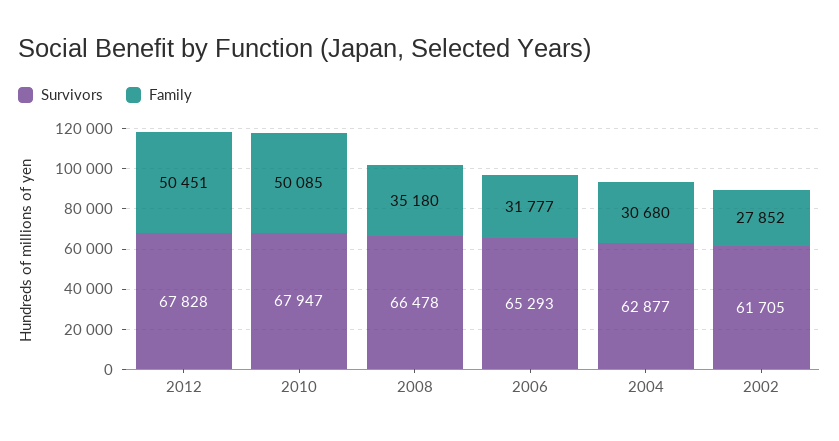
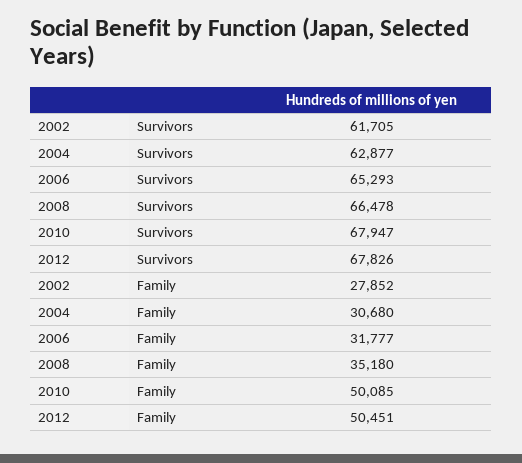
Survivors, 2012: 67828 -> 67826

